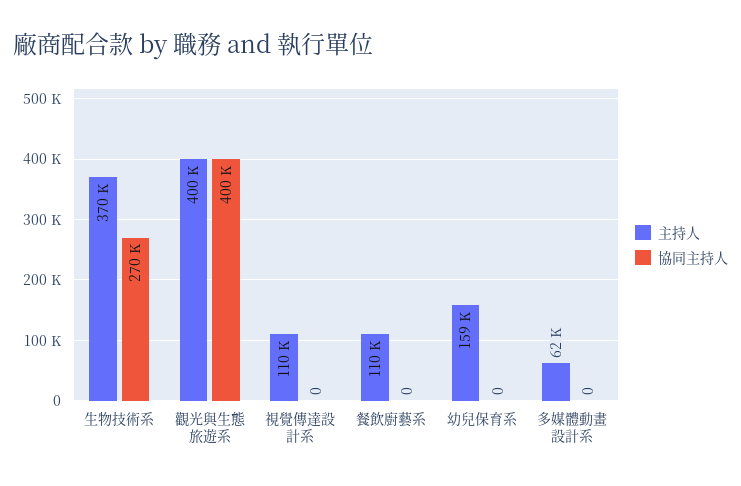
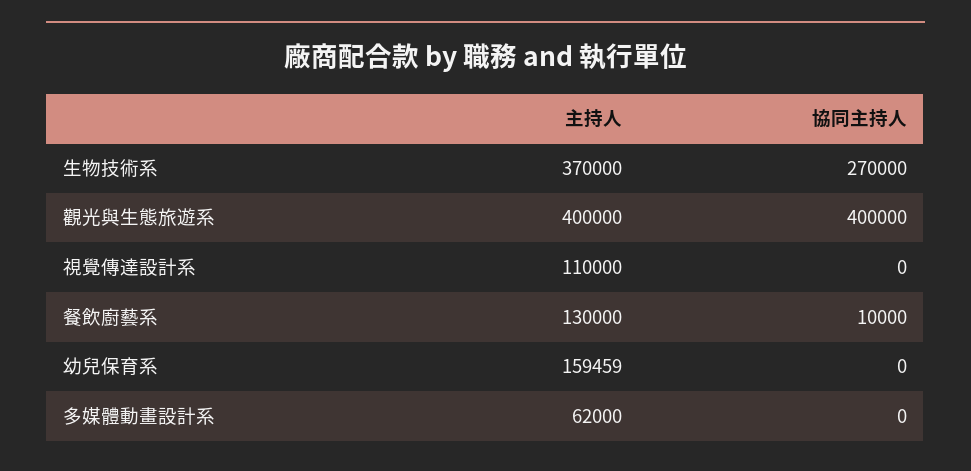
主持人, 餐飲廚藝系: 110000 -> 130000
協同主持人, 餐飲廚藝系: 0 -> 10000

